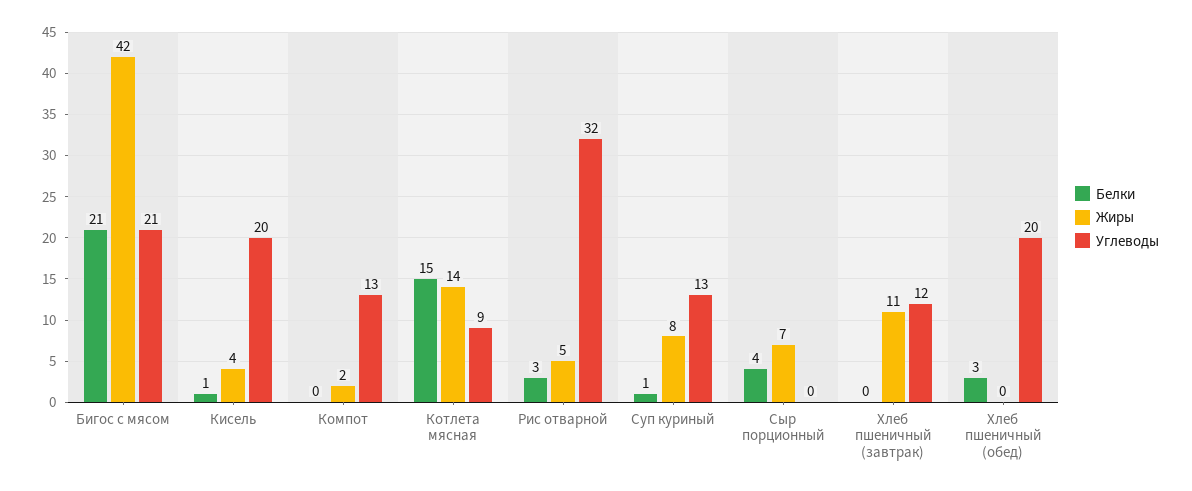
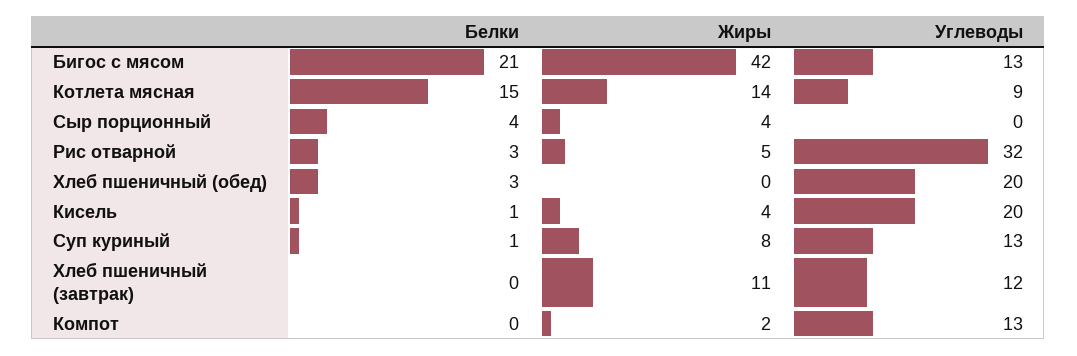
Углеводы, Бигос с мясом: 21 -> 13
Жиры, Сыр порционный: 7 -> 4

